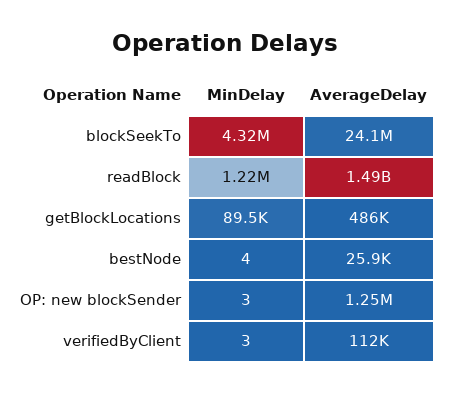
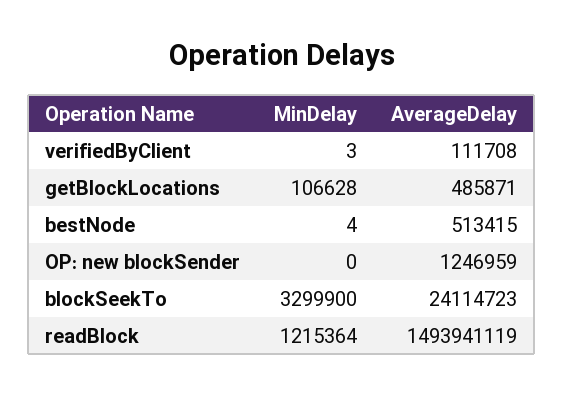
MinDelay, blockSeekTo: 4320000 -> 3299900
MinDelay, getBlockLocations: 89500 -> 106628
AverageDelay, bestNode: 25900 -> 513415
MinDelay, OP: new blockSender: 3 -> 0

